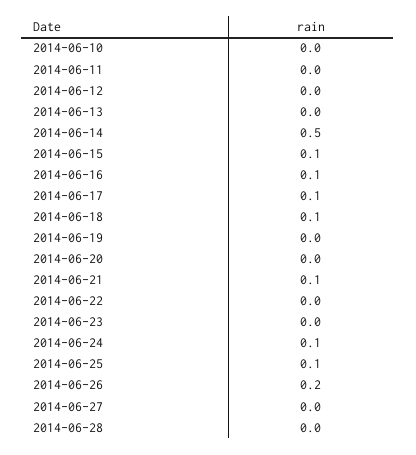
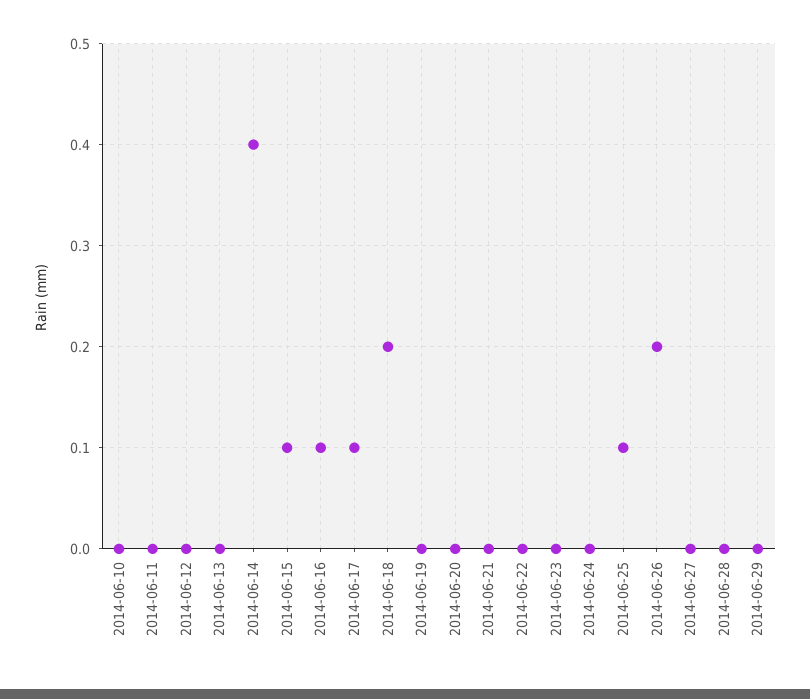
2014-06-14: 0.5 -> 0.4
2014-06-18: 0.1 -> 0.2
2014-06-21: 0.1 -> 0
2014-06-24: 0.1 -> 0
2014-06-29: none -> 0

